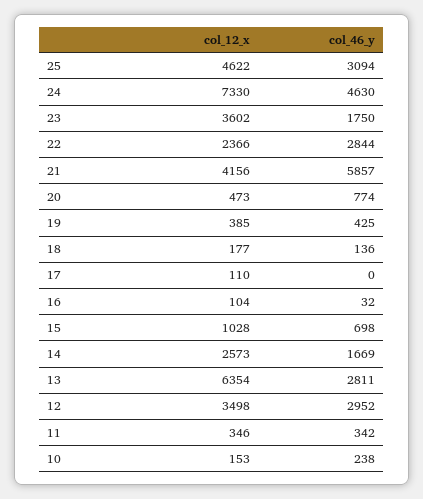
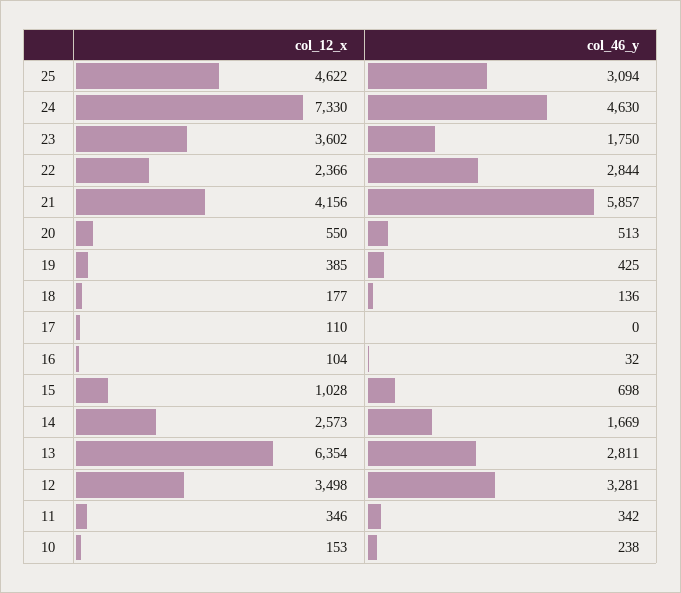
col_12_x, 20: 473 -> 550
col_46_y, 20: 774 -> 513
col_46_y, 12: 2952 -> 3281

